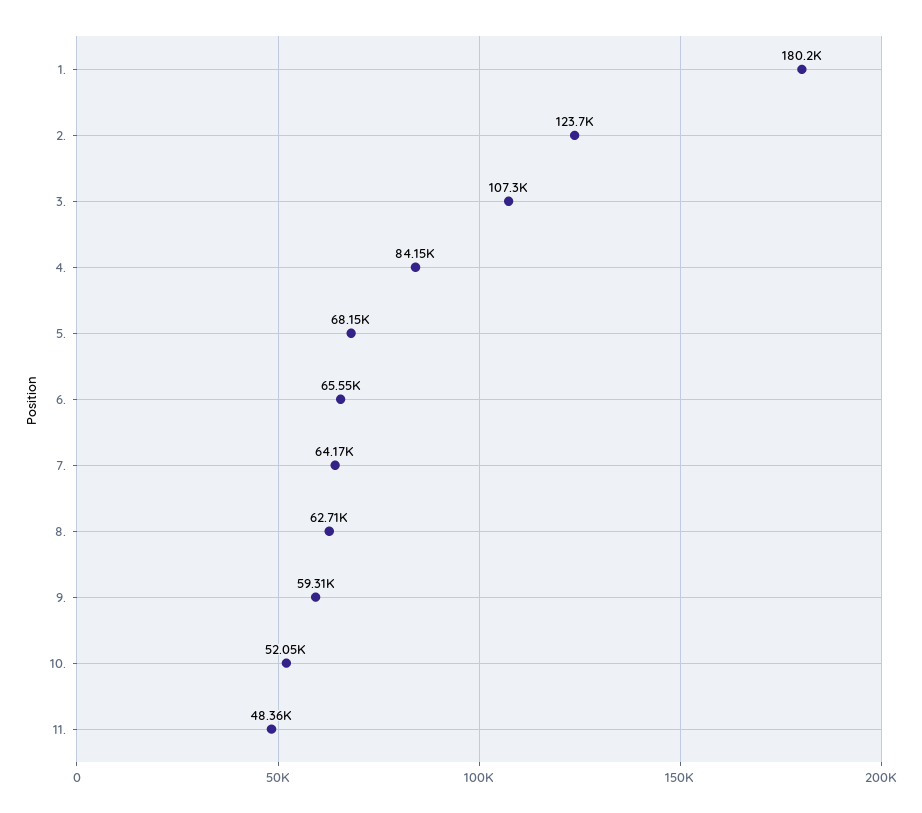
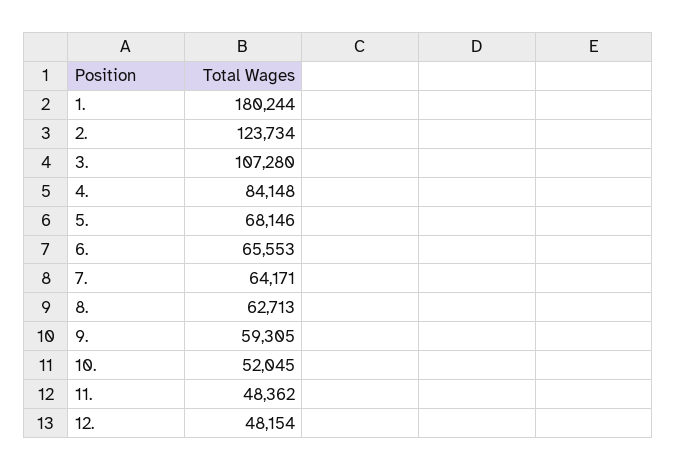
12.: none -> 48154

